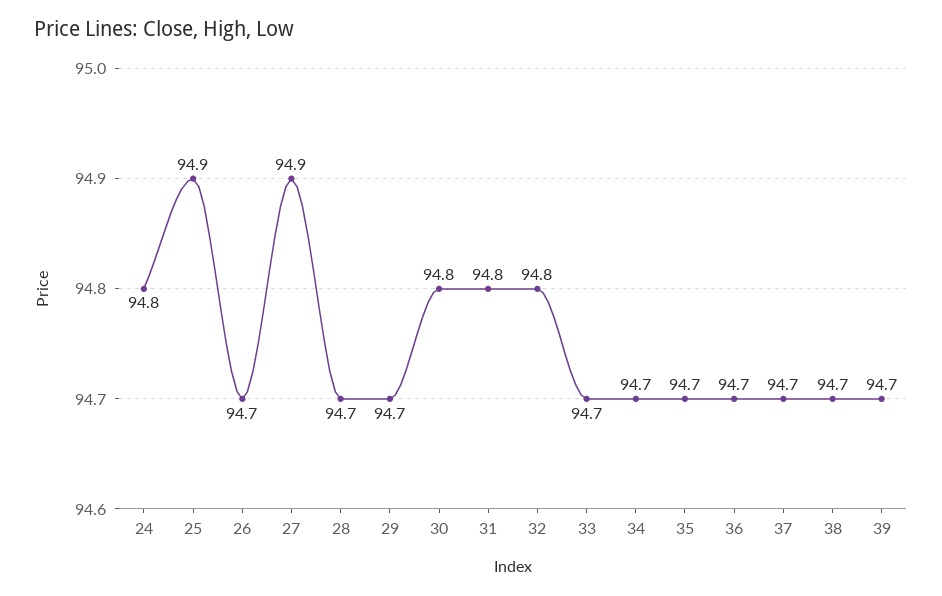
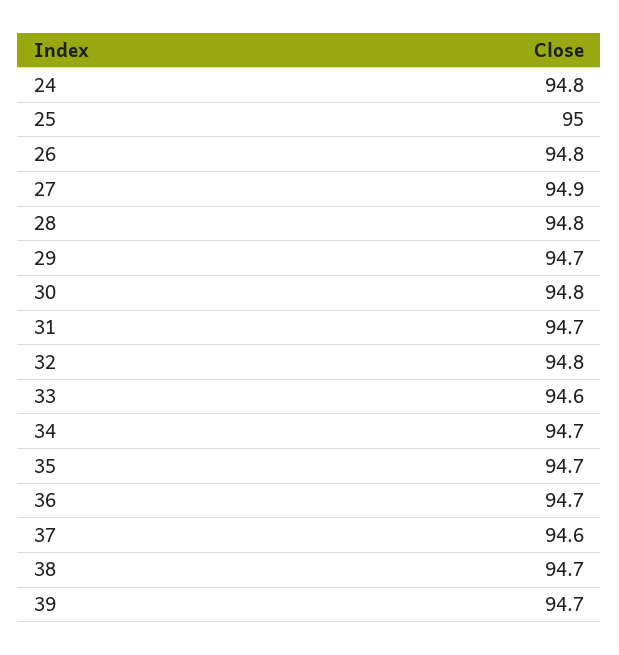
25: 94.9 -> 95
26: 94.7 -> 94.8
28: 94.7 -> 94.8
31: 94.8 -> 94.7
33: 94.7 -> 94.6
37: 94.7 -> 94.6

